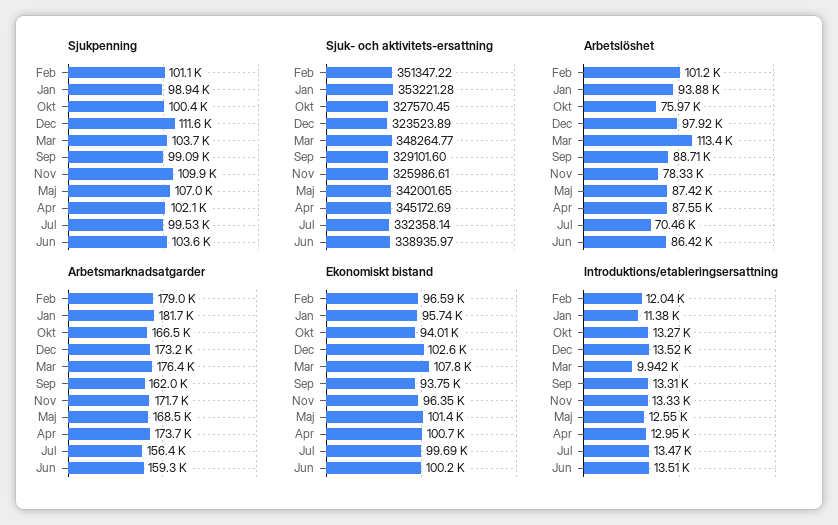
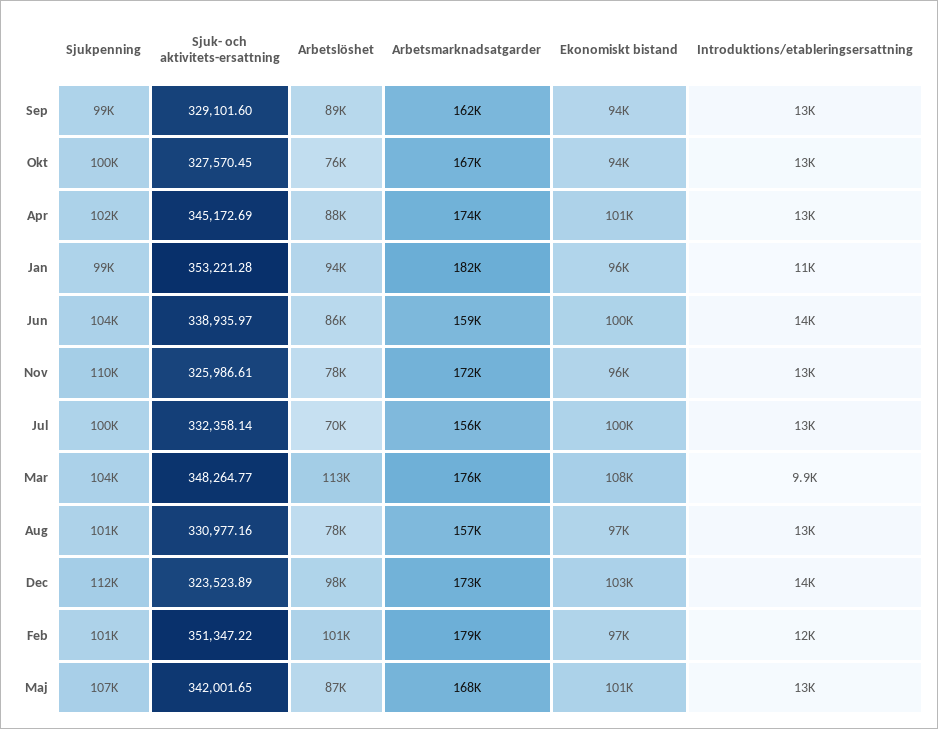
Sjukpenning, Aug: none -> 101000
Sjuk- och aktivitets-ersattning, Aug: none -> 330977.16
Arbetslöshet, Aug: none -> 78000
Arbetsmarknadsatgarder, Aug: none -> 157000
Ekonomiskt bistand, Aug: none -> 97000
Introduktions/etableringsersattning, Aug: none -> 13000

